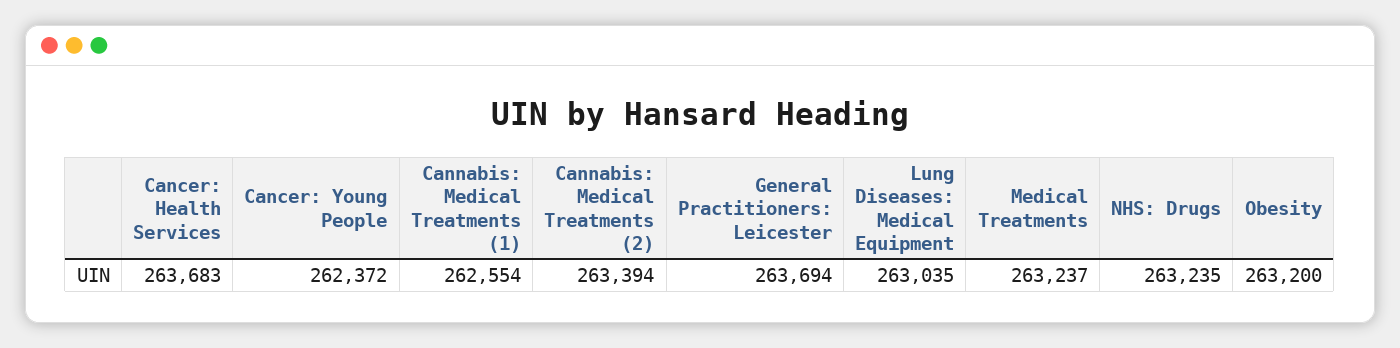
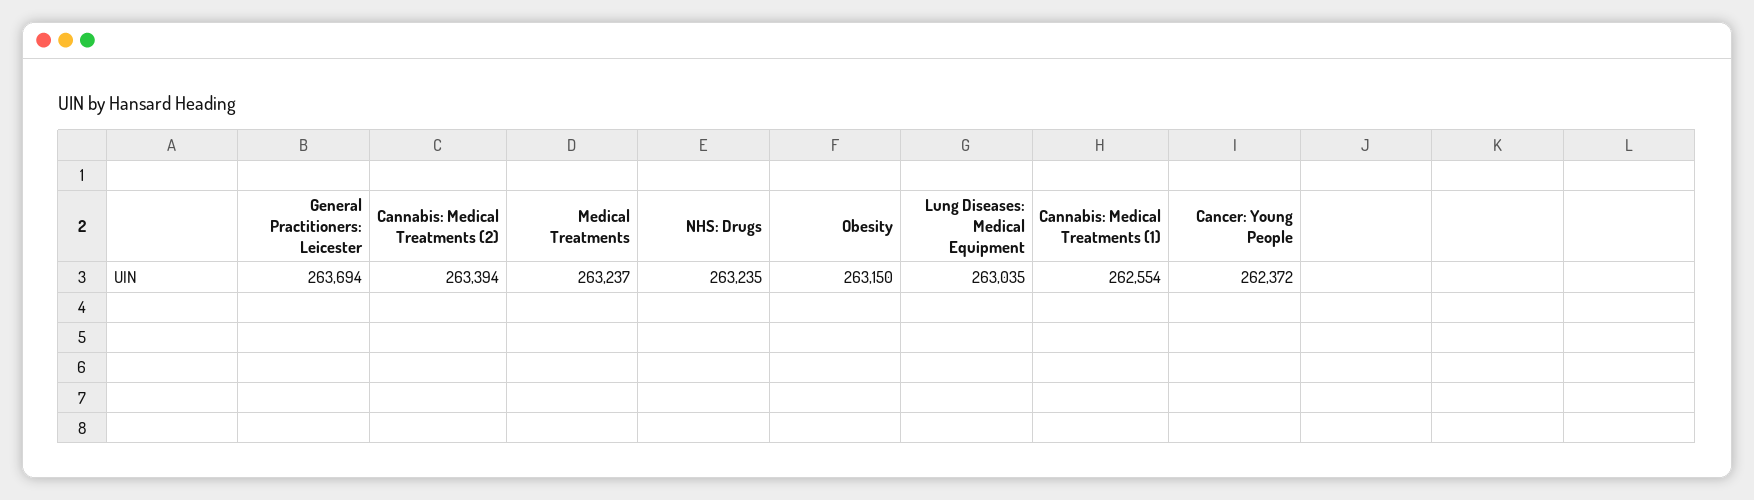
Cancer: Health Services: 263683 -> none
Obesity: 263200 -> 263150

